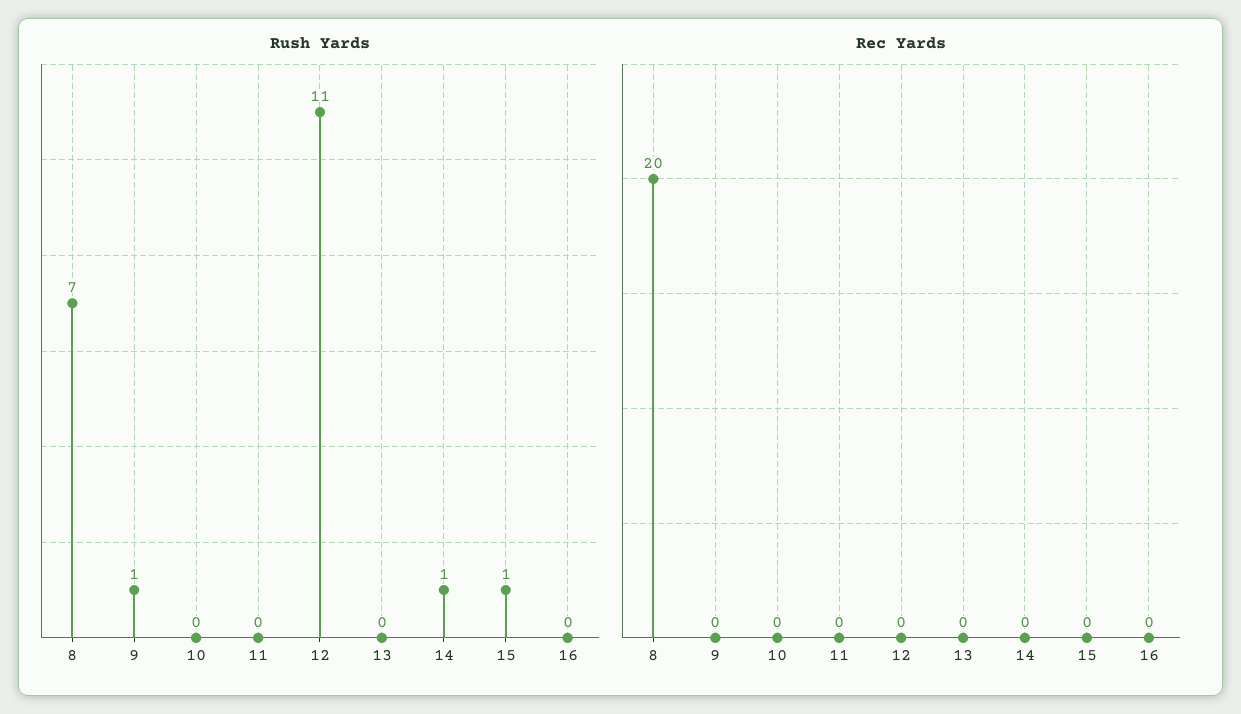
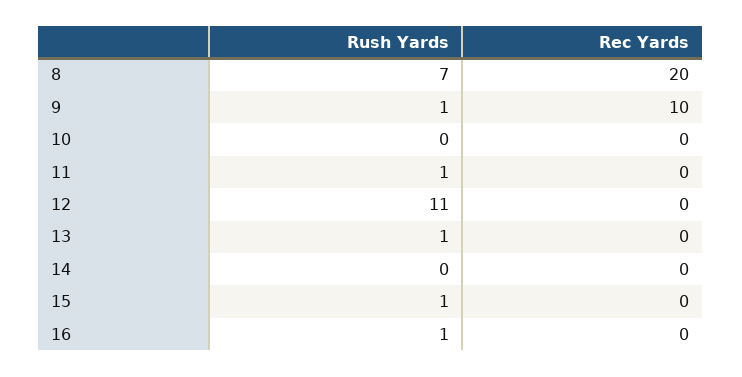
Rush Yards, 11: 0 -> 1
Rush Yards, 13: 0 -> 1
Rush Yards, 14: 1 -> 0
Rush Yards, 16: 0 -> 1
Rec Yards, 9: 0 -> 10

